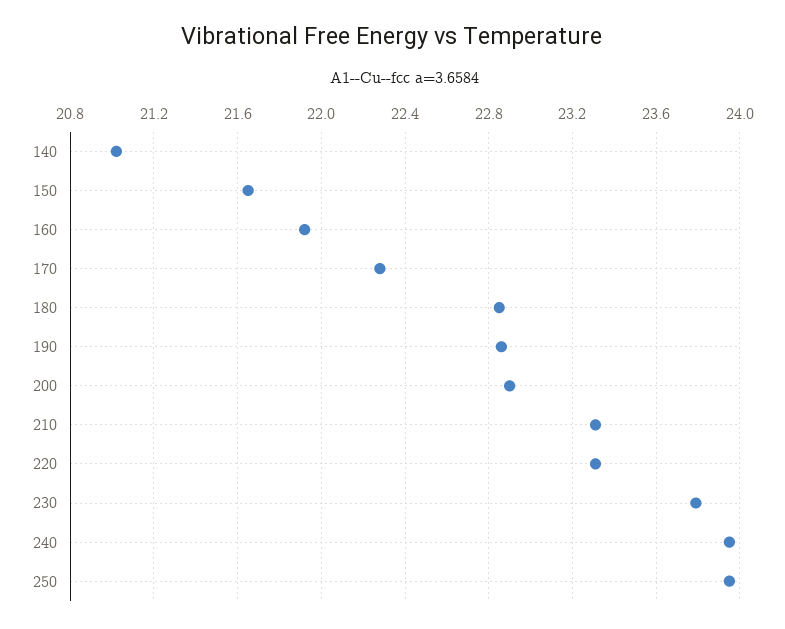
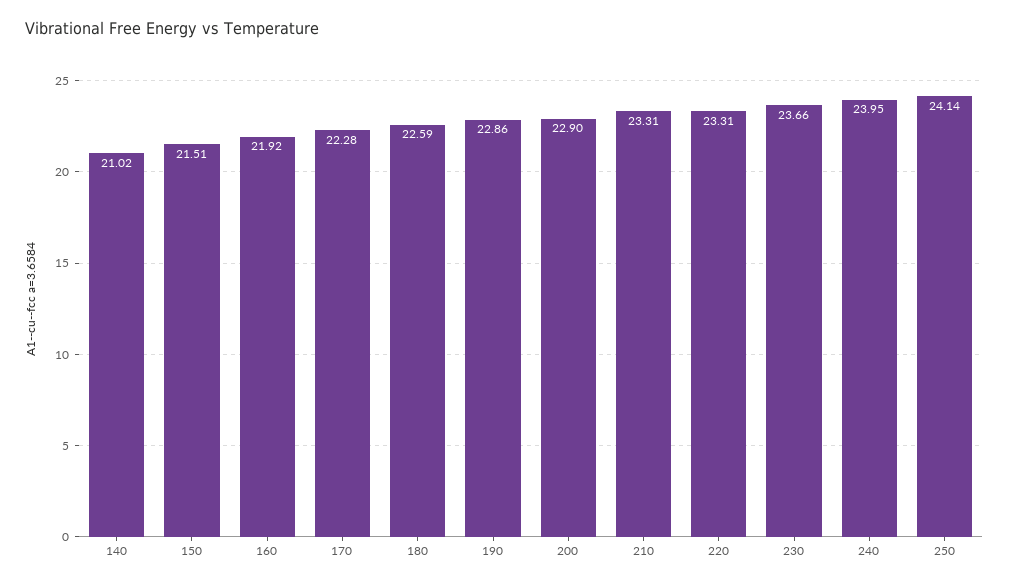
150: 21.65 -> 21.51
180: 22.85 -> 22.59
230: 23.8 -> 23.66
250: 23.95 -> 24.14

